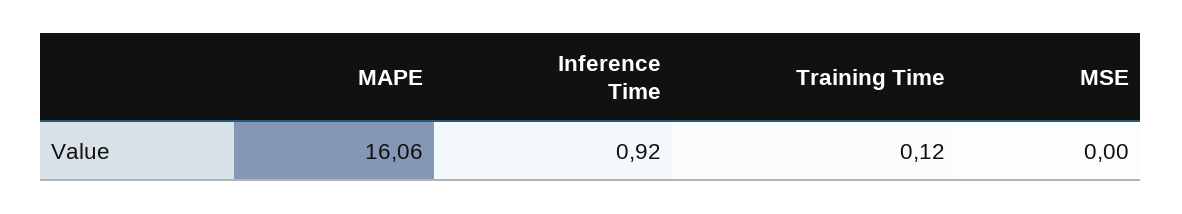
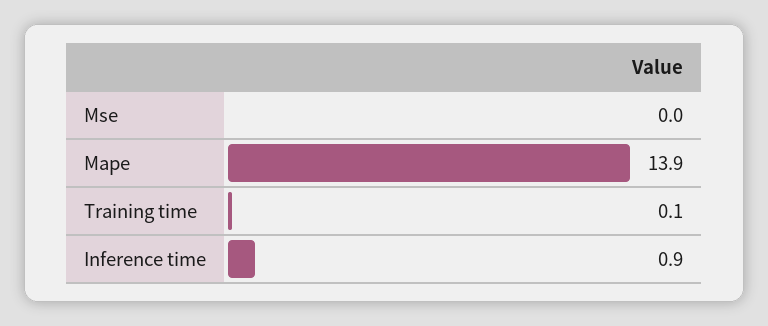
MAPE: 16.06 -> 13.9

